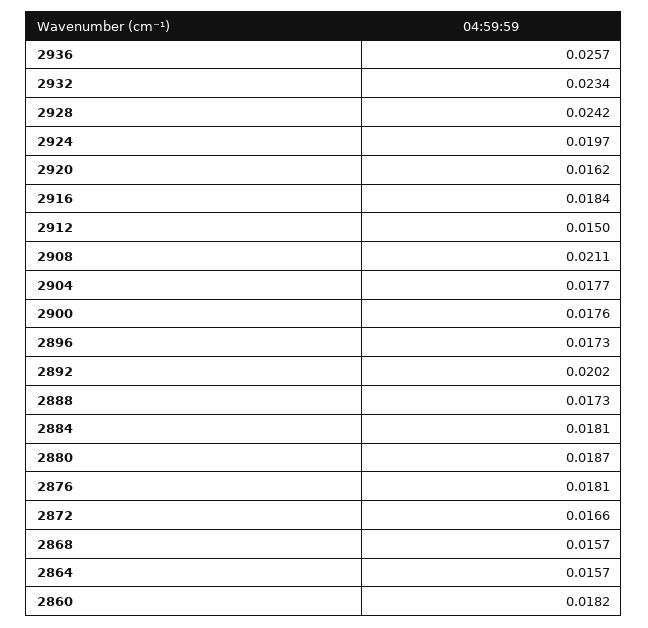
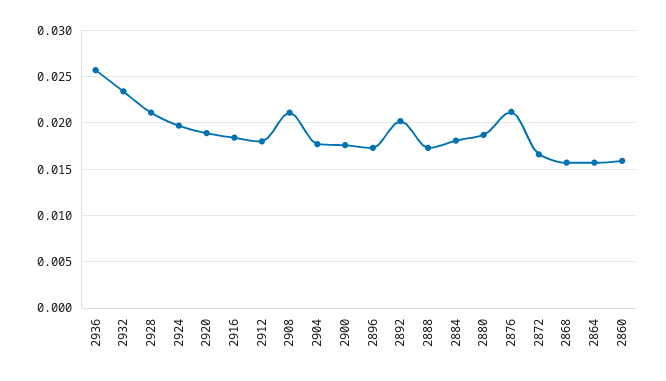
2928: 0.0242 -> 0.021
2920: 0.0162 -> 0.019
2912: 0.015 -> 0.018
2876: 0.0181 -> 0.021
2860: 0.0182 -> 0.016

